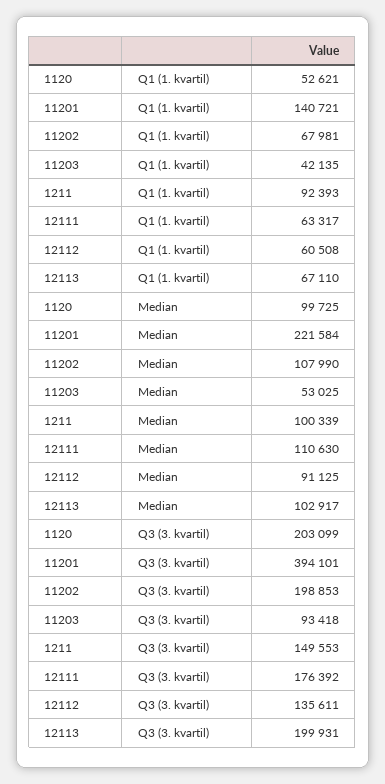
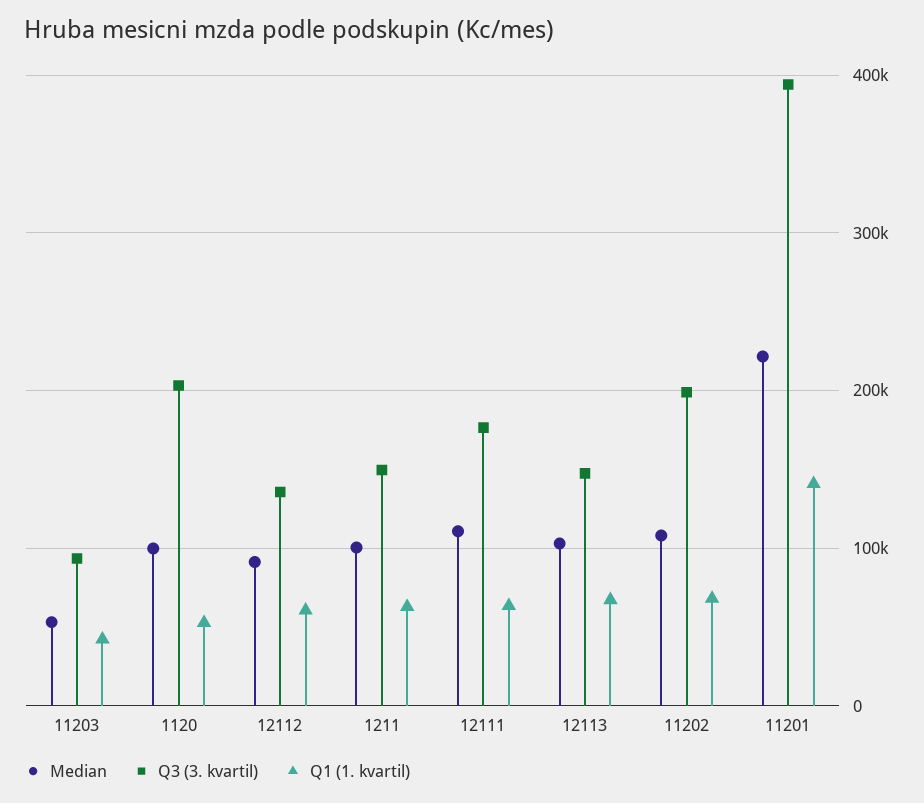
Q1 (1. kvartil), 1211: 92393 -> 60000
Q3 (3. kvartil), 12113: 199931 -> 150000

